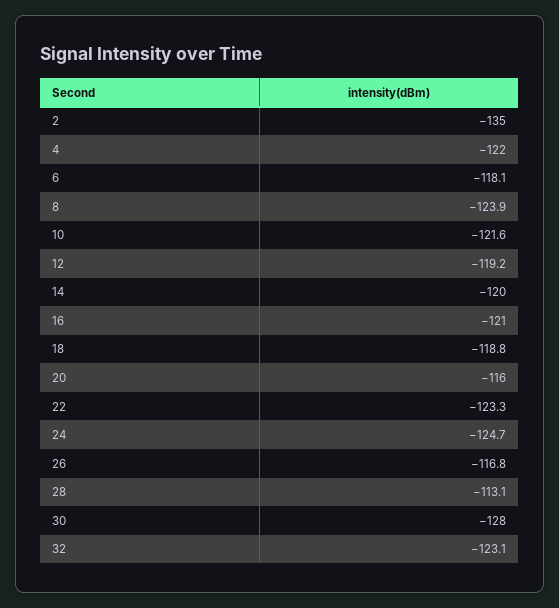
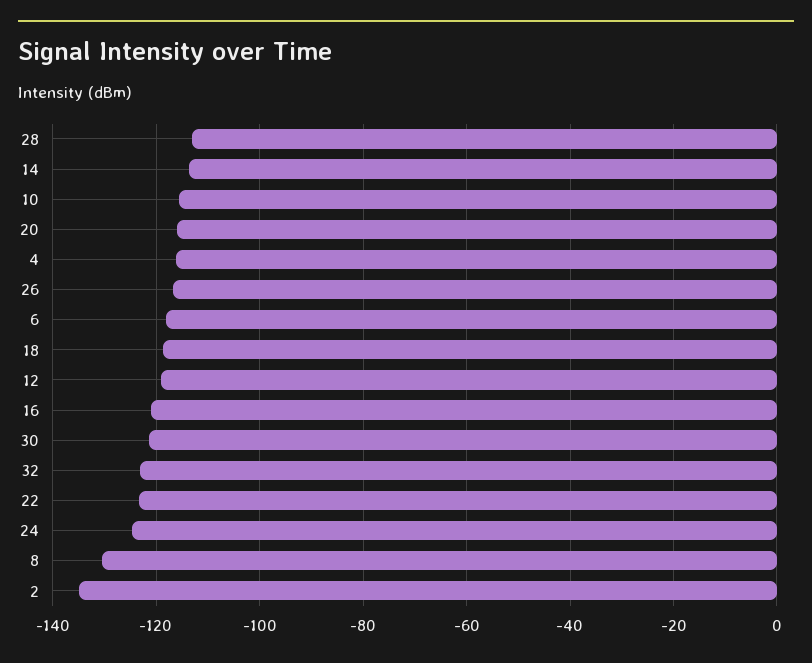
4: -122 -> -116
8: -123.9 -> -130
10: -121.6 -> -116
14: -120 -> -114
30: -128 -> -122

